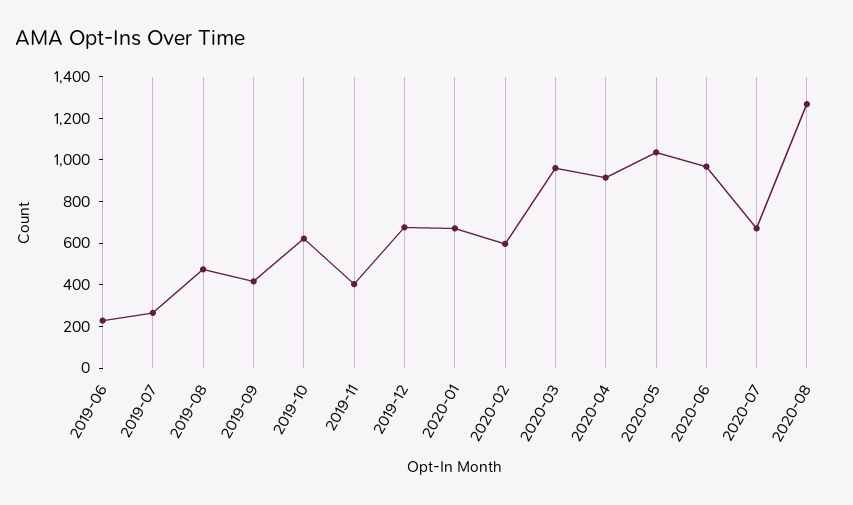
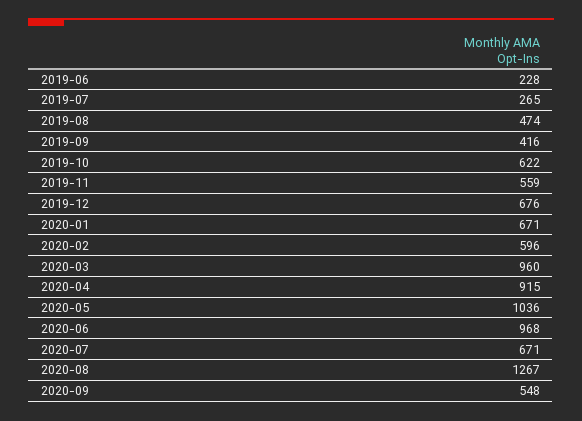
2019-11: 400 -> 559
2020-09: none -> 548

